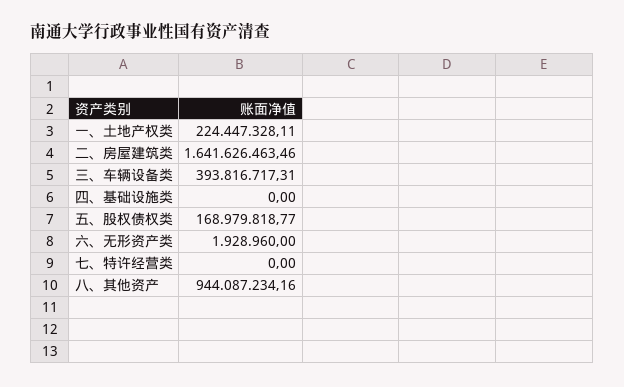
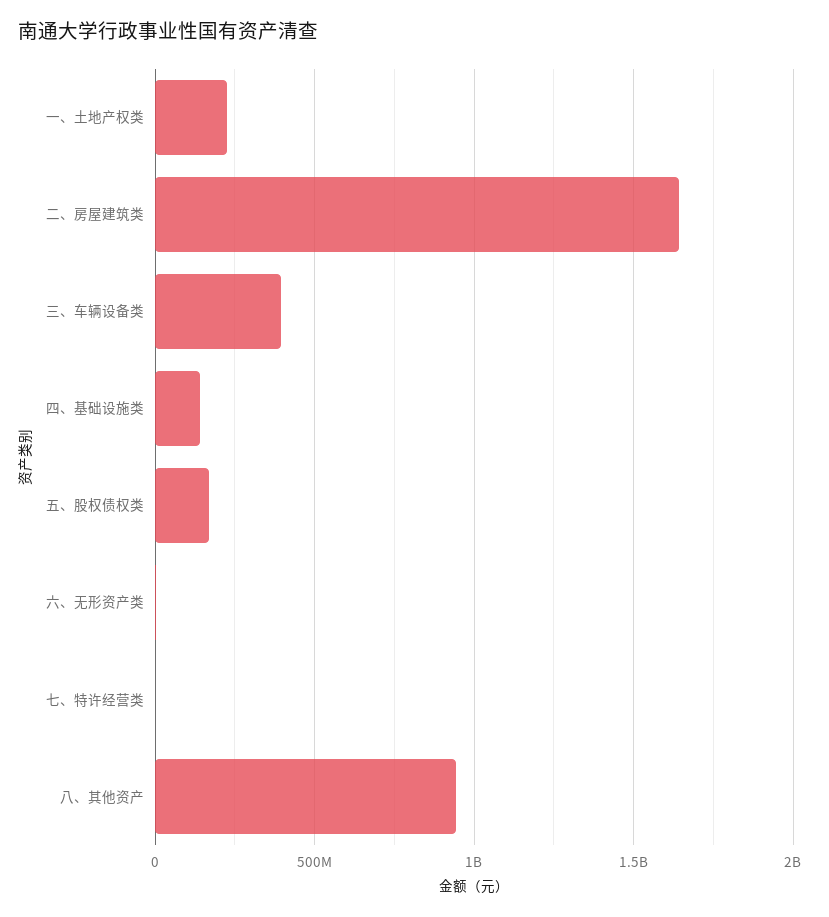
四、基础设施类: 0 -> 150000000

